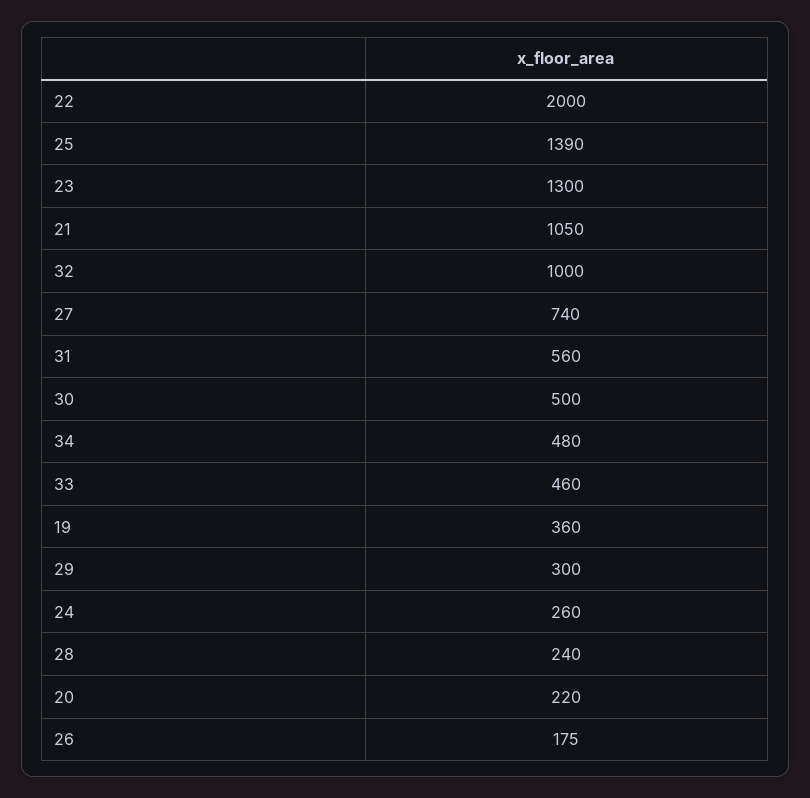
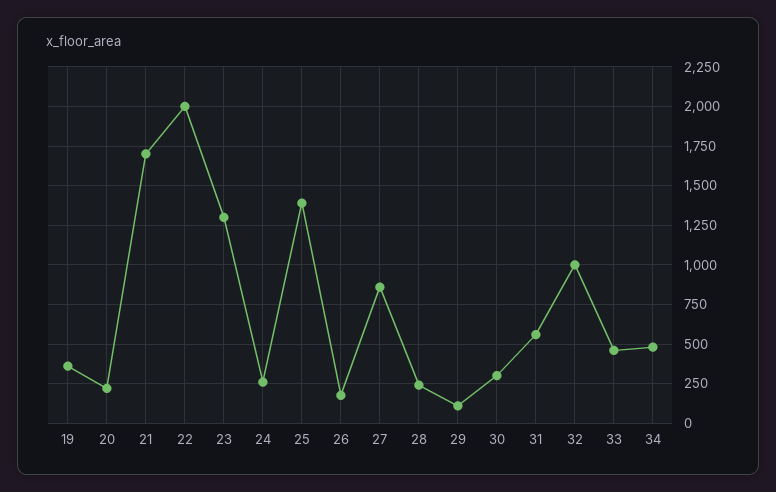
21: 1050 -> 1700
27: 740 -> 850
30: 500 -> 300
29: 300 -> 100

